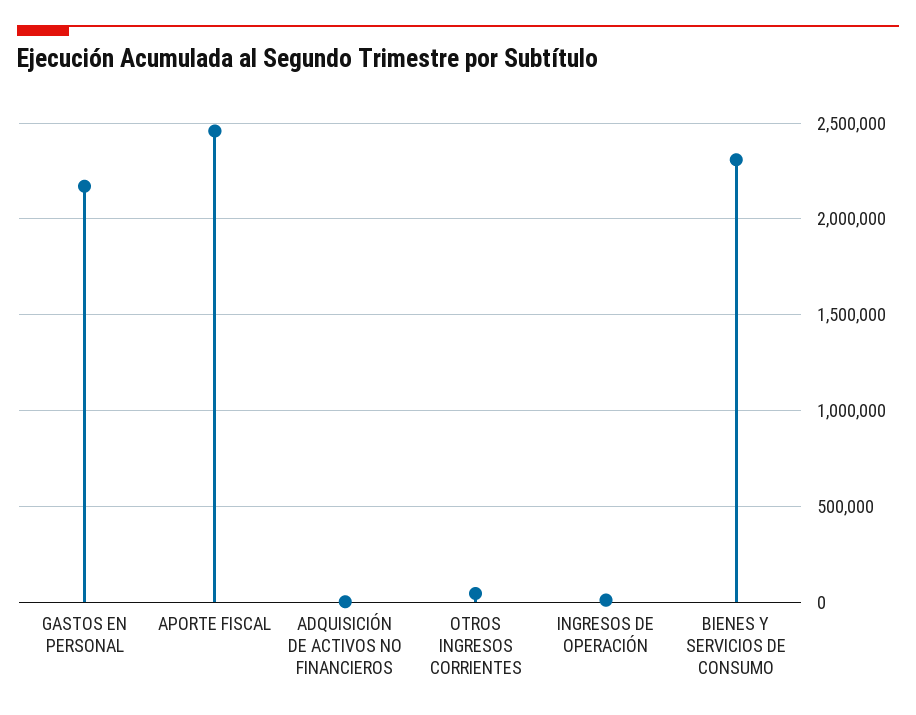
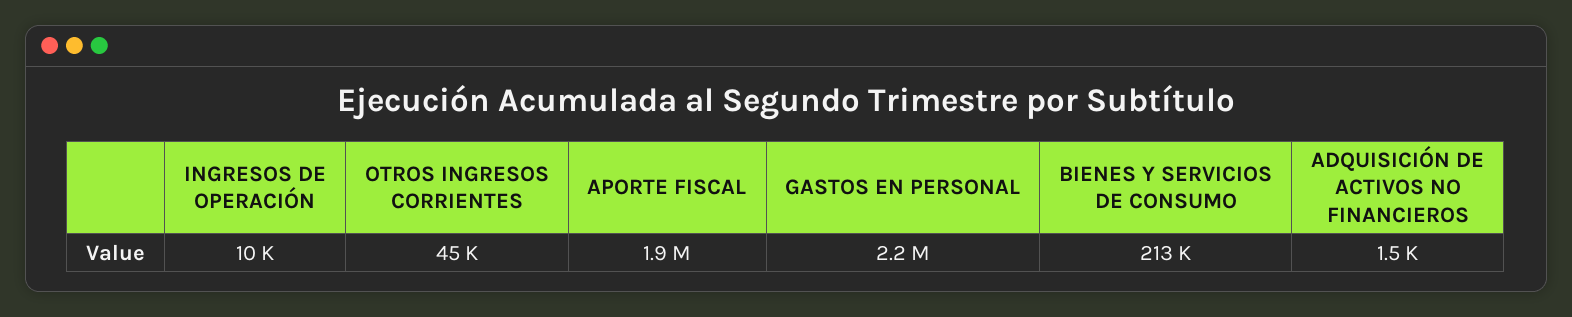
APORTE FISCAL: 2450000 -> 1900000
BIENES Y SERVICIOS DE CONSUMO: 2300000 -> 213000

